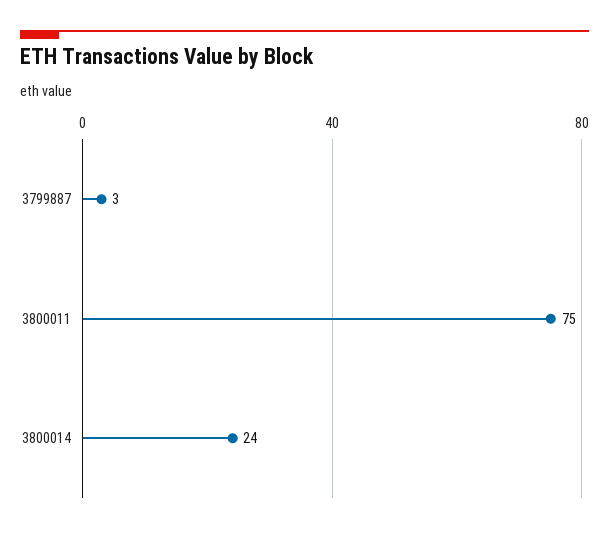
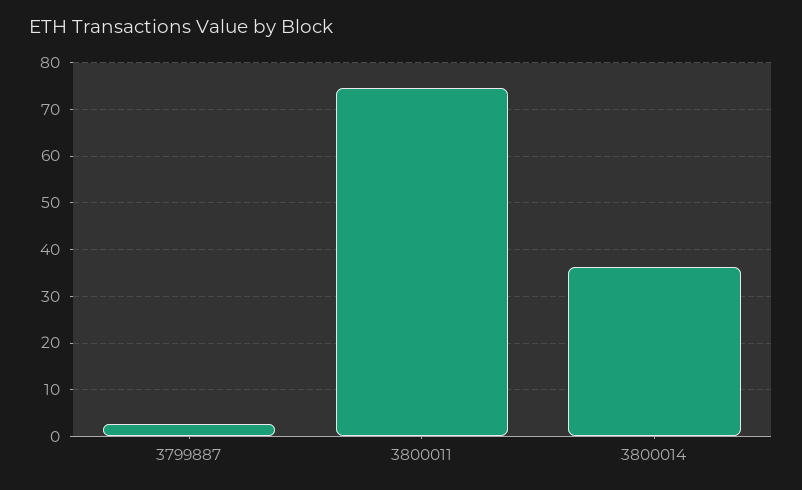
3800014: 24 -> 36

